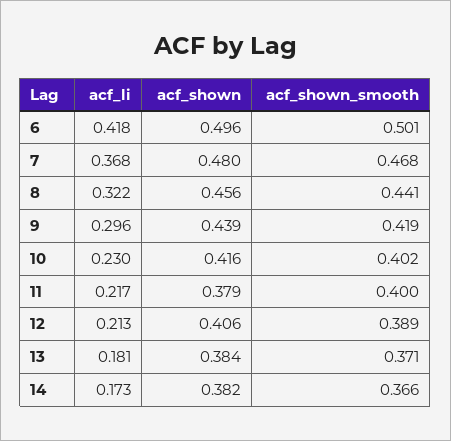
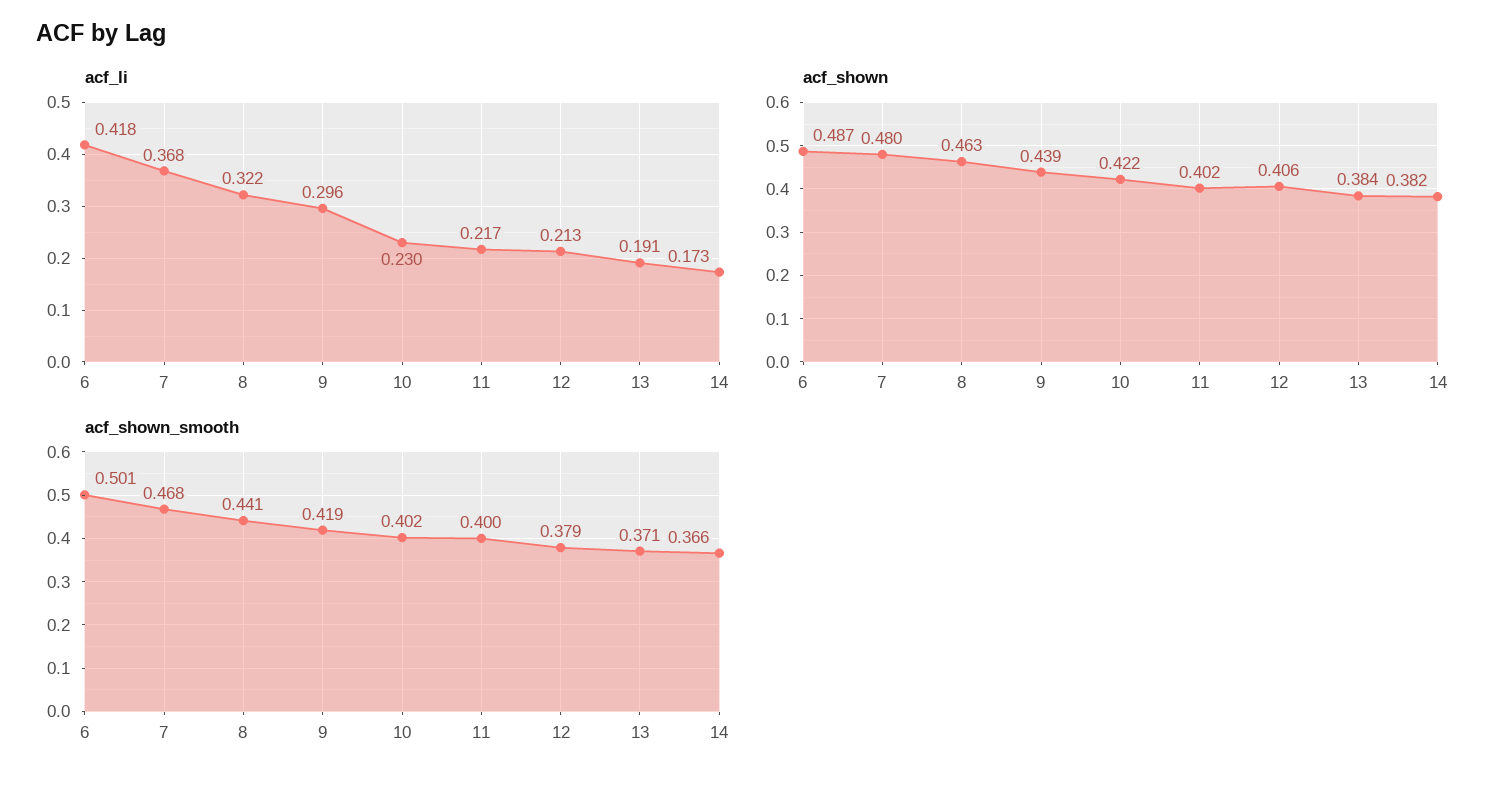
acf_shown, 6: 0.496 -> 0.487
acf_shown, 8: 0.456 -> 0.463
acf_shown, 10: 0.416 -> 0.422
acf_shown, 11: 0.379 -> 0.402
acf_shown_smooth, 12: 0.389 -> 0.379
acf_li, 13: 0.181 -> 0.191

